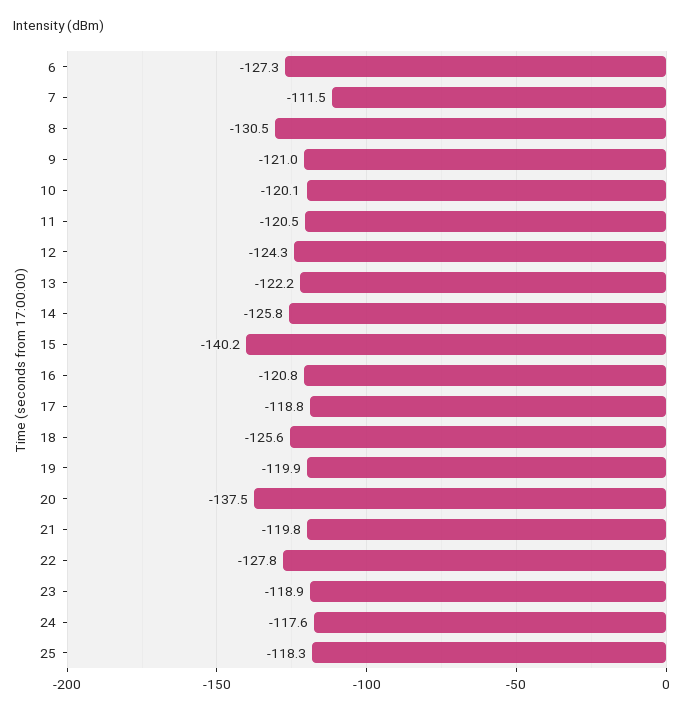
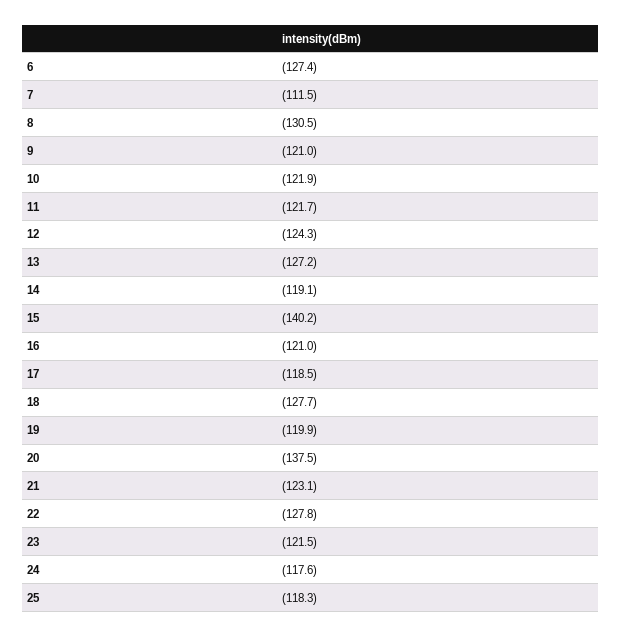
6: -127.3 -> -127.4
10: -120.1 -> -121.9
11: -120.5 -> -121.7
13: -122.2 -> -127.2
14: -125.8 -> -119.1
16: -120.8 -> -121
17: -118.8 -> -118.5
18: -125.6 -> -127.7
21: -119.8 -> -123.1
23: -118.9 -> -121.5

